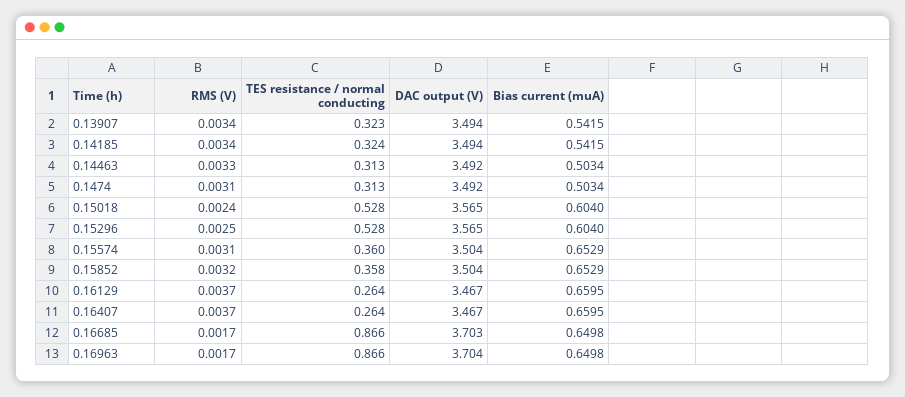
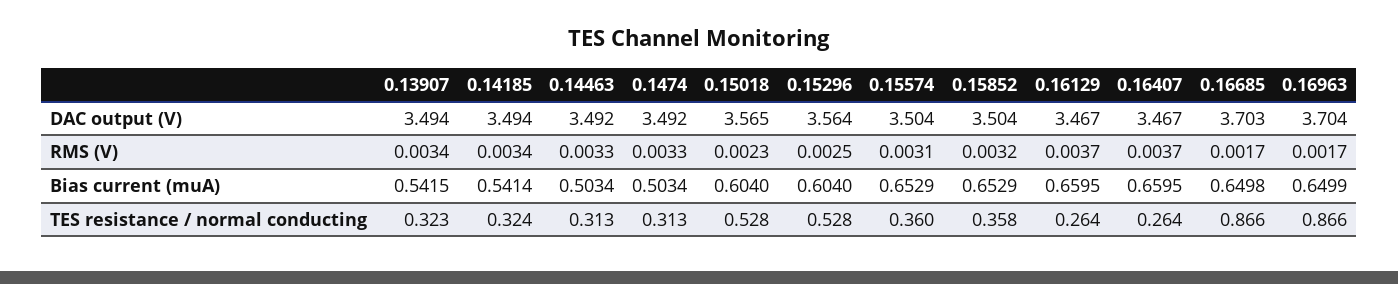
Bias current (muA), 0.14185: 0.5415 -> 0.5414
RMS (V), 0.1474: 0.0031 -> 0.0033
RMS (V), 0.15018: 0.0024 -> 0.0023
DAC output (V), 0.15296: 3.565 -> 3.564
Bias current (muA), 0.16963: 0.6498 -> 0.6499

